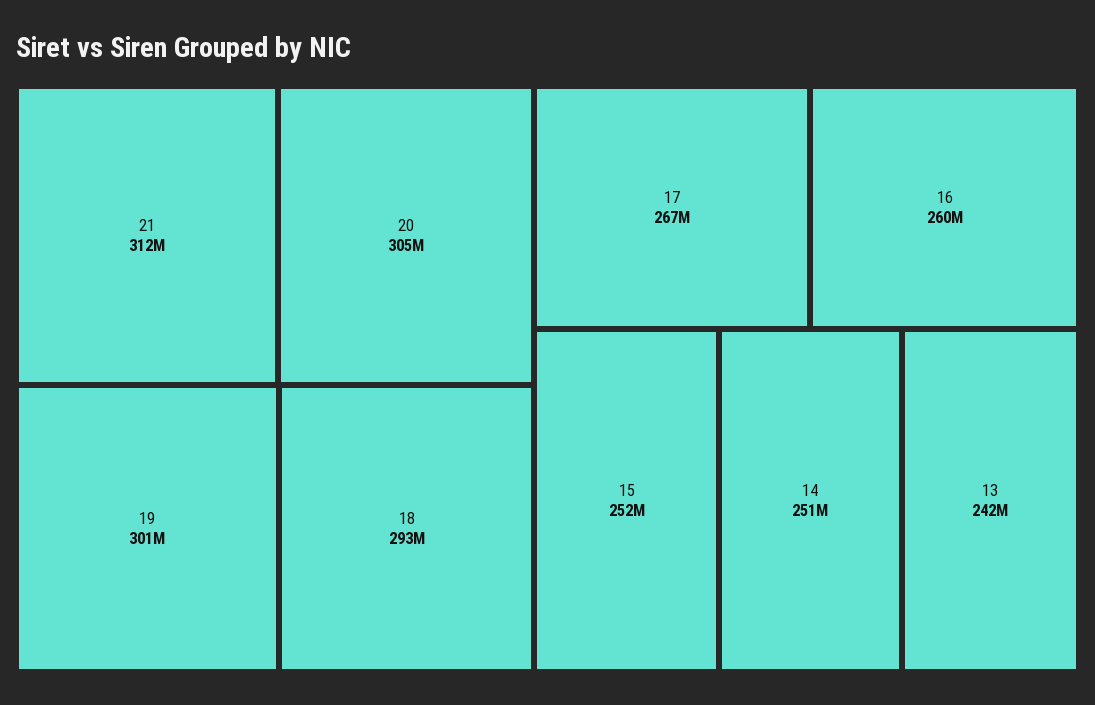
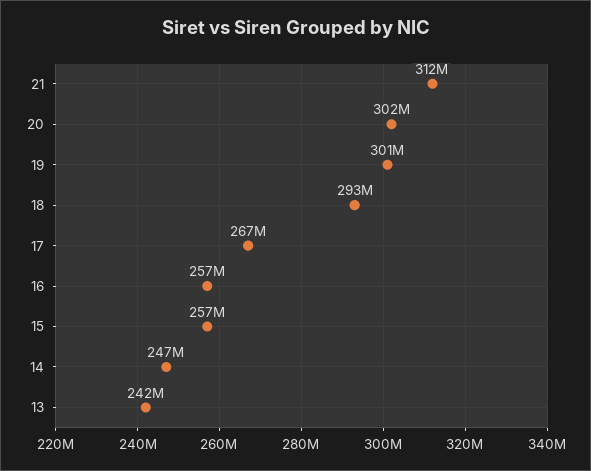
20: 305000000 -> 302000000
16: 260000000 -> 257000000
15: 252000000 -> 257000000
14: 251000000 -> 247000000

